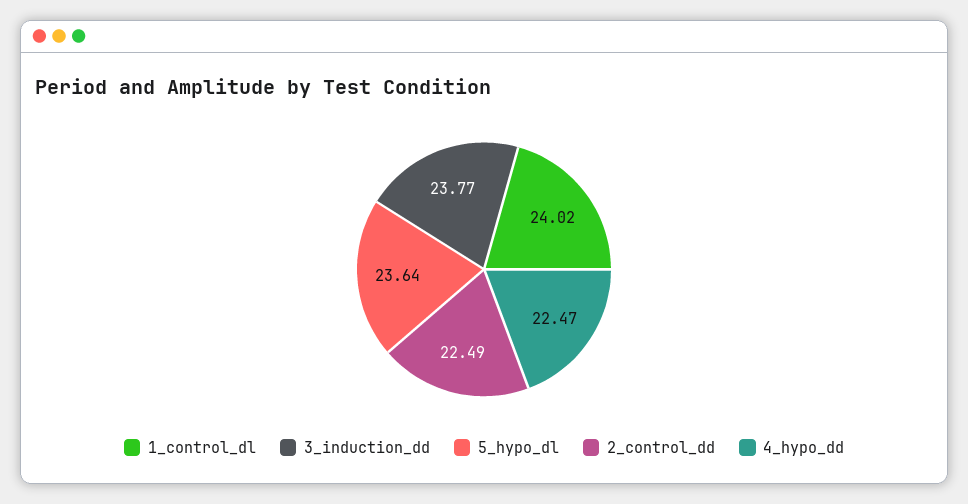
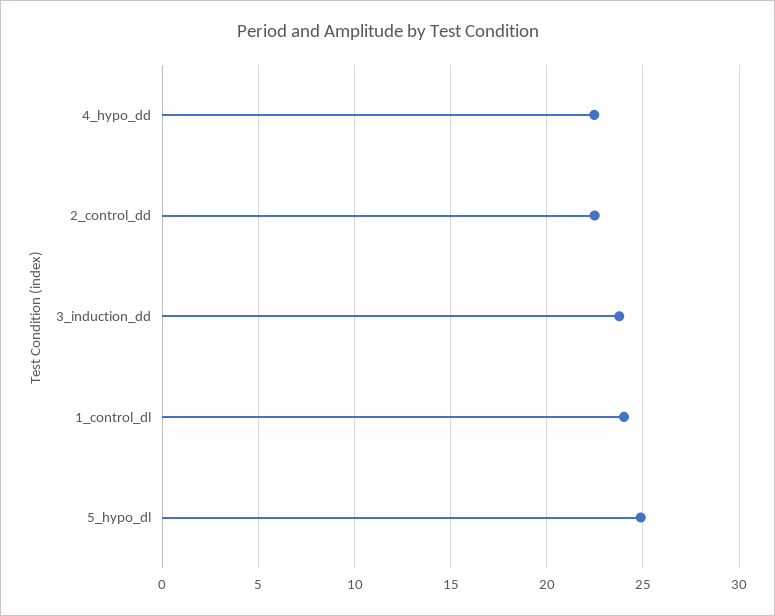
5_hypo_dl: 23.64 -> 25

